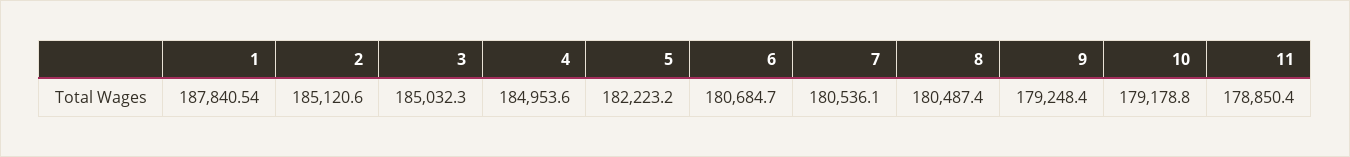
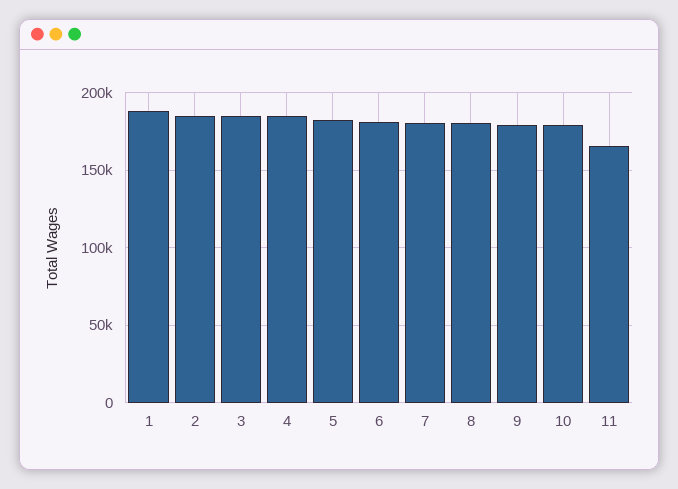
11: 178850.4 -> 165000

